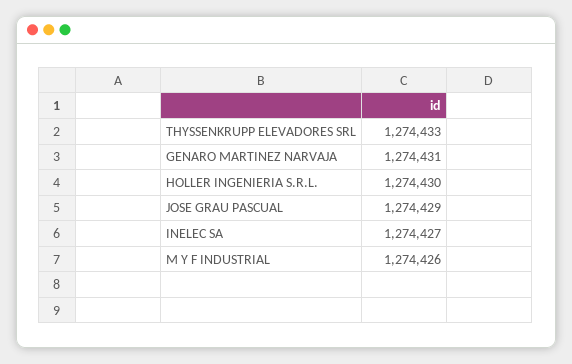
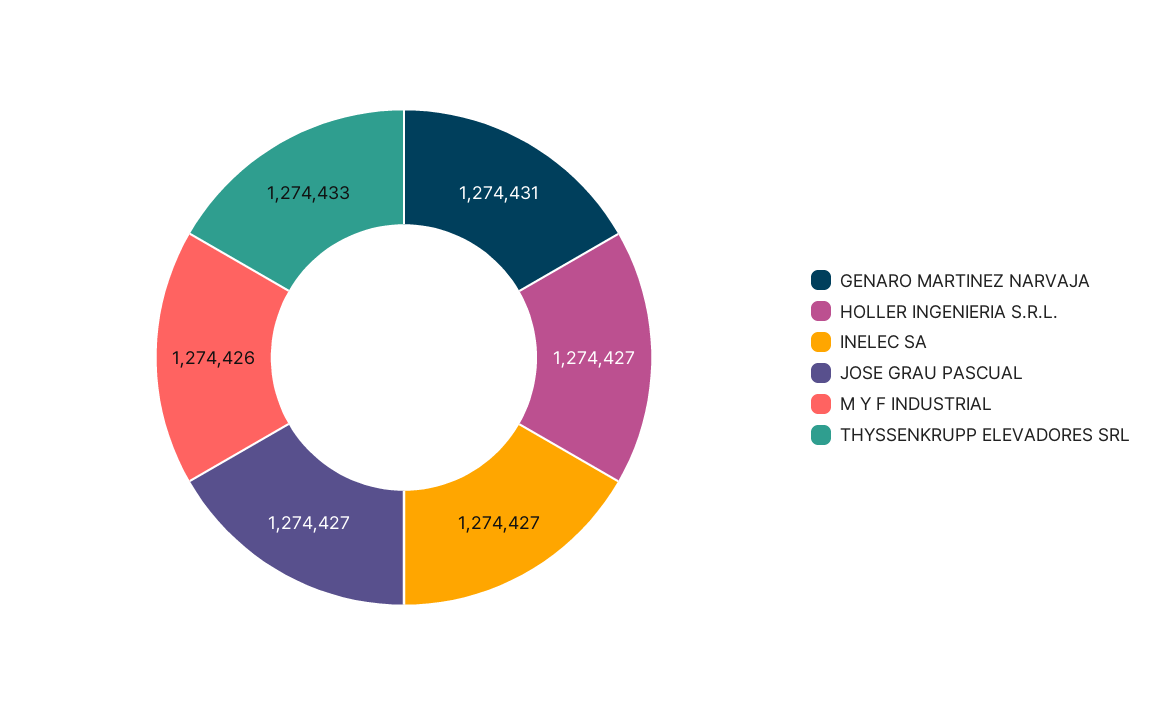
HOLLER INGENIERIA S.R.L.: 1274430 -> 1274427
JOSE GRAU PASCUAL: 1274429 -> 1274427

